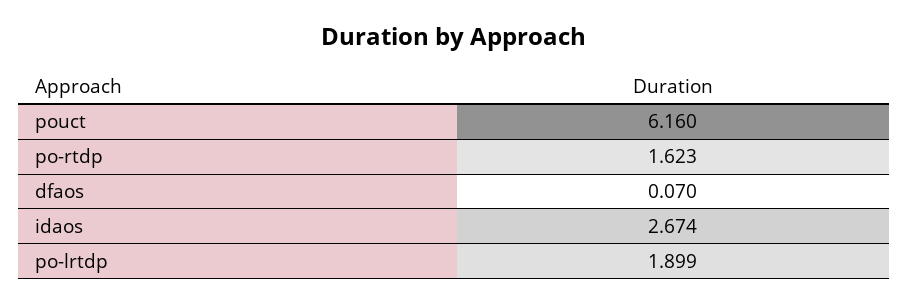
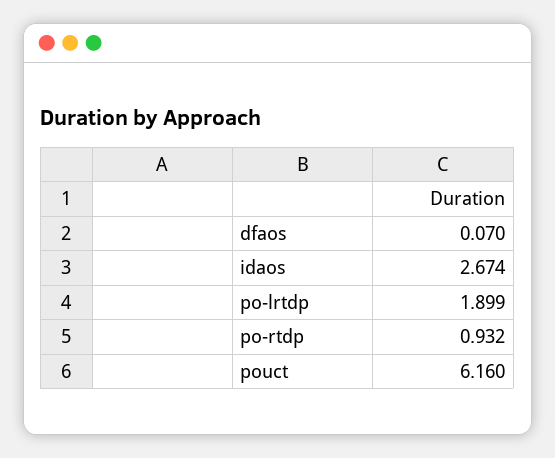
po-rtdp: 1.623 -> 0.932

